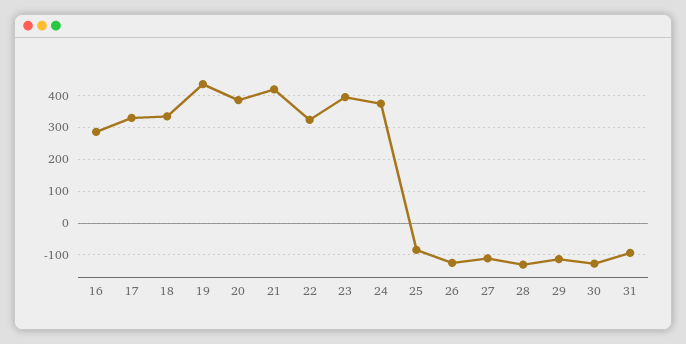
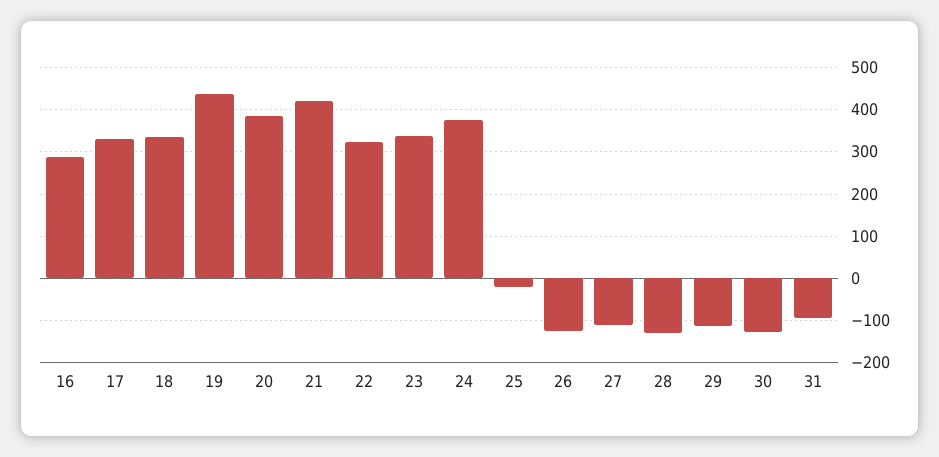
23: 400 -> 340
25: -80 -> -20

